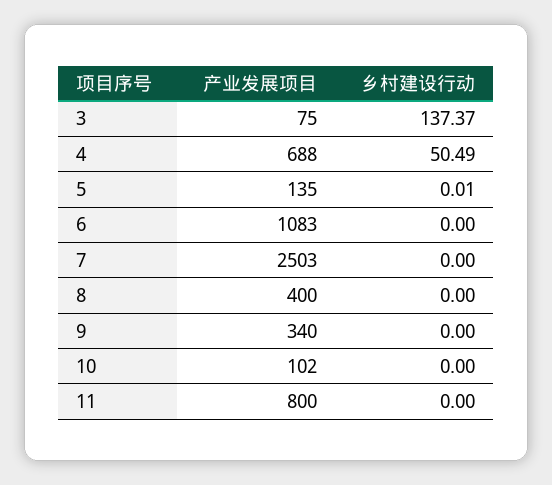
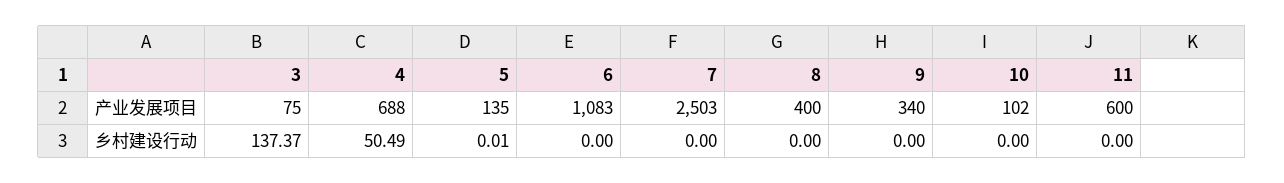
产业发展项目, 11: 800 -> 600

